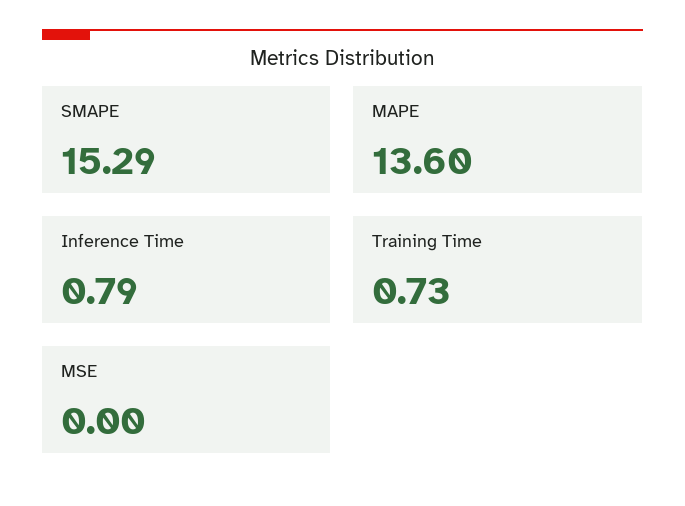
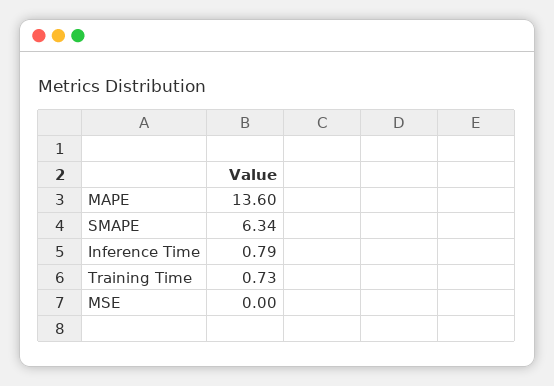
SMAPE: 15.29 -> 6.34

